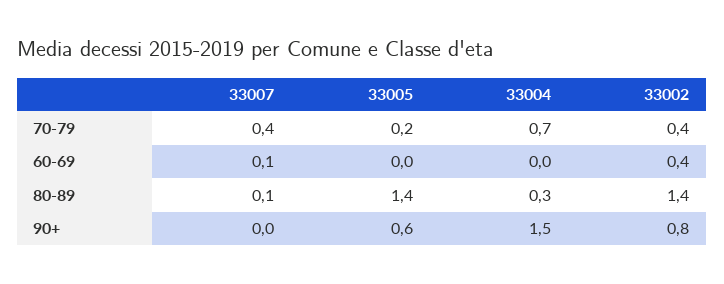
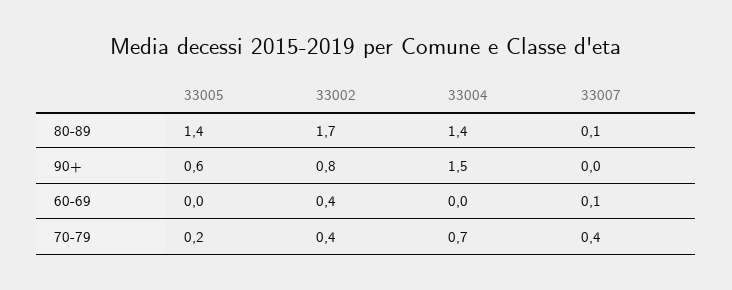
33004, 80-89: 0.3 -> 1.4
33002, 80-89: 1.4 -> 1.7

